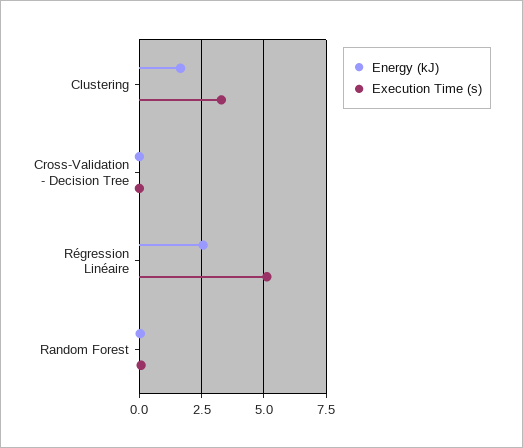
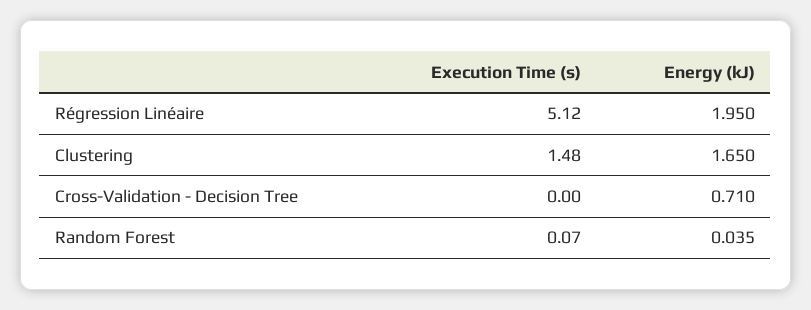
Execution Time (s), Clustering: 3.25 -> 1.48
Energy (kJ), Cross-Validation - Decision Tree: 0 -> 0.71
Energy (kJ), Régression Linéaire: 2.5 -> 1.95

